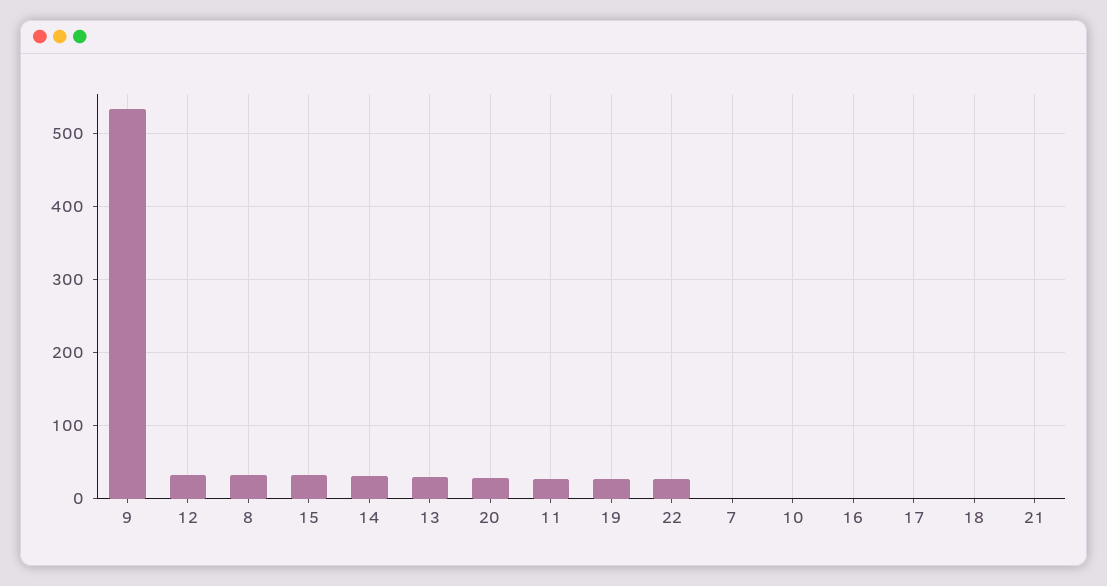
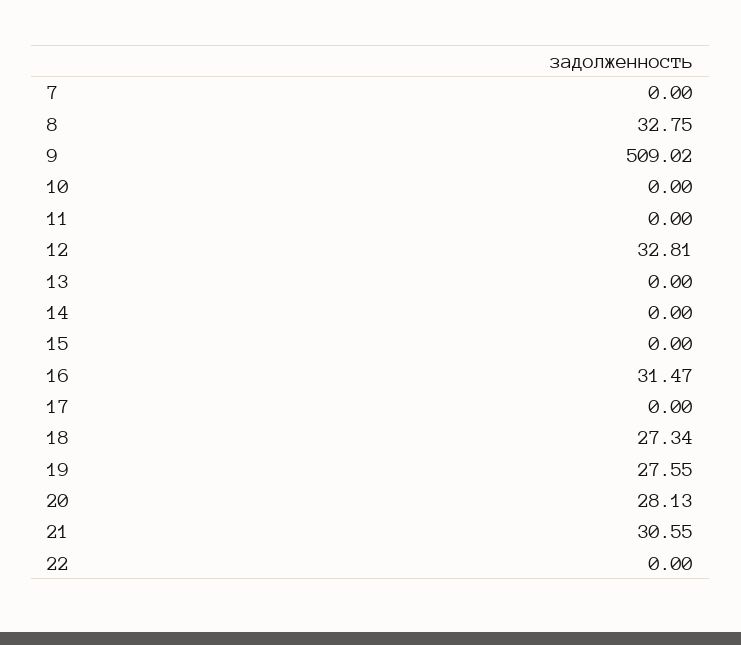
9: 530 -> 509.02
15: 30 -> 0
14: 30 -> 0
13: 30 -> 0
11: 30 -> 0
22: 30 -> 0
16: 0 -> 31.47
18: 0 -> 27.34
21: 0 -> 30.55

